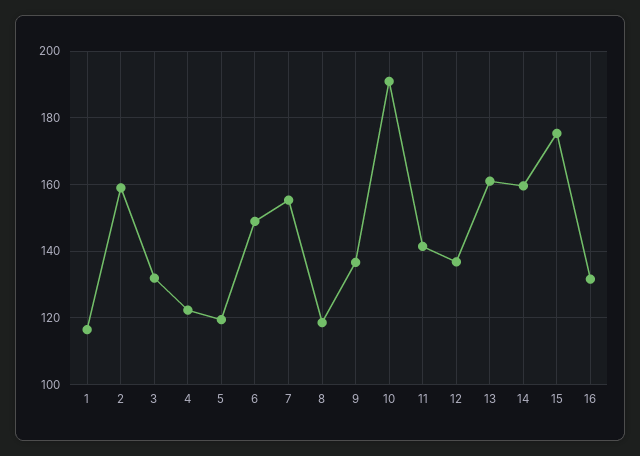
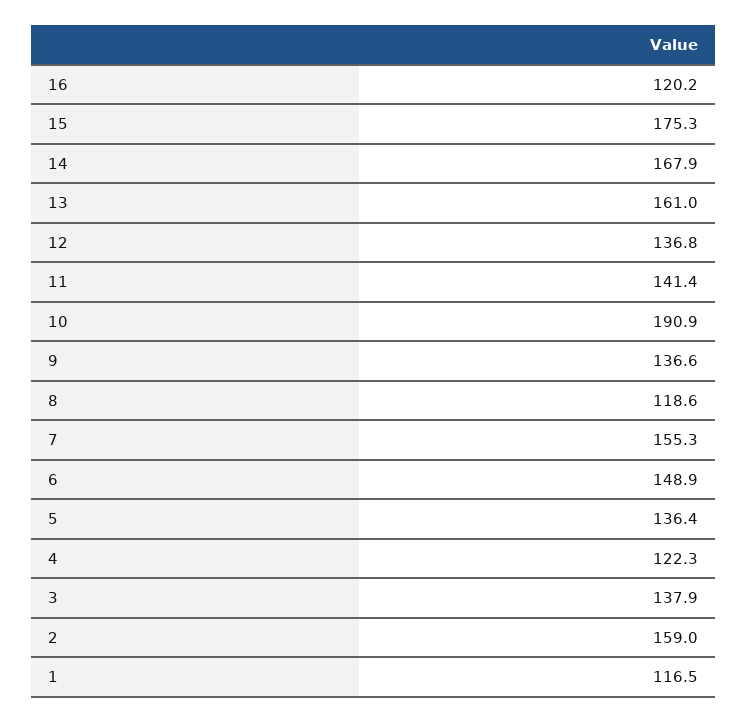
3: 132 -> 137.9
5: 120 -> 136.4
14: 160 -> 167.9
16: 132 -> 120.2

